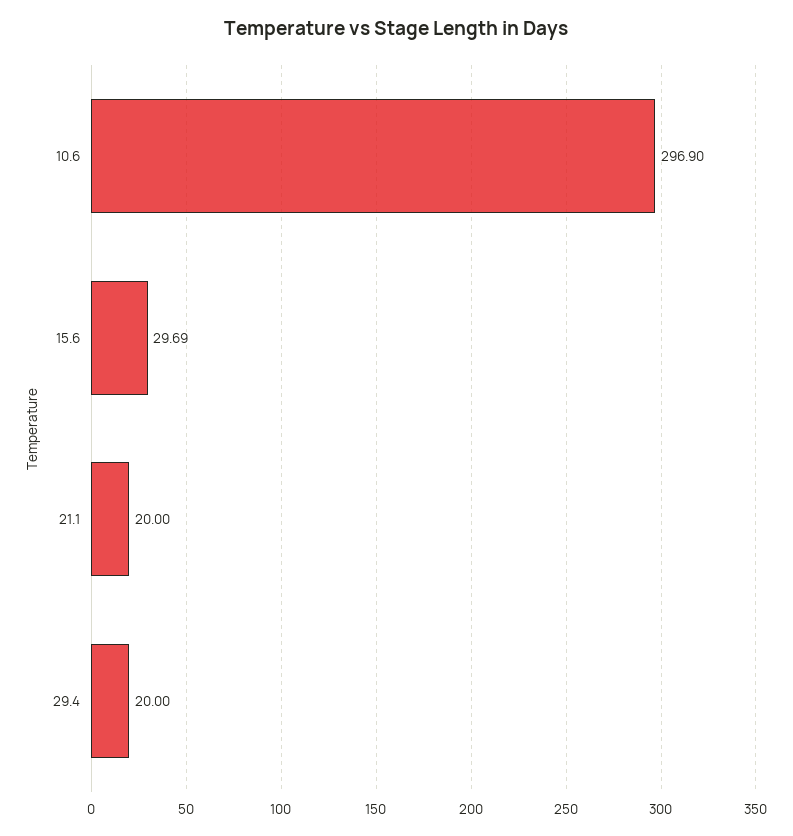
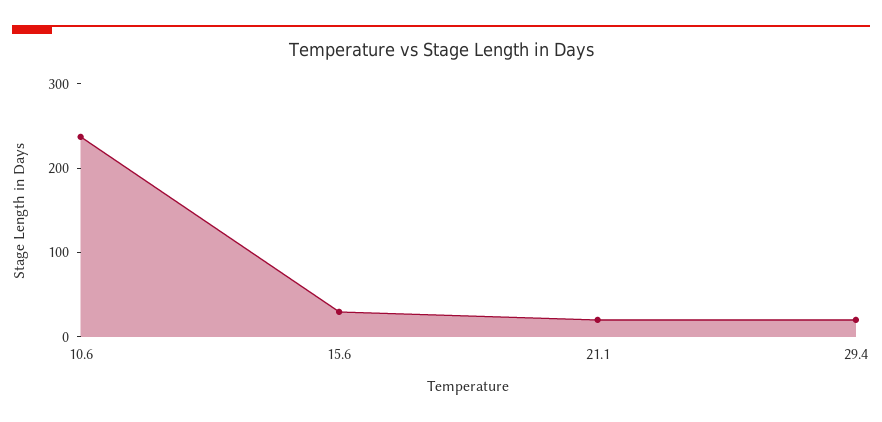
10.6: 296.9 -> 240

